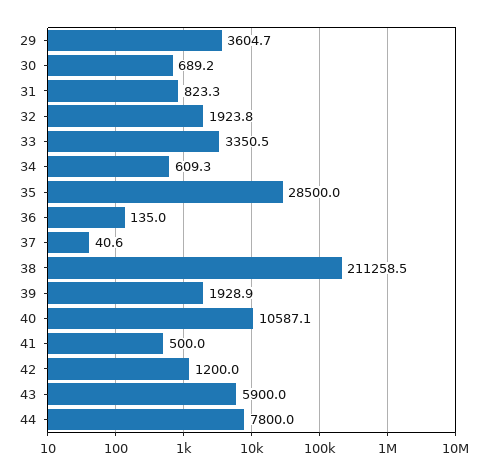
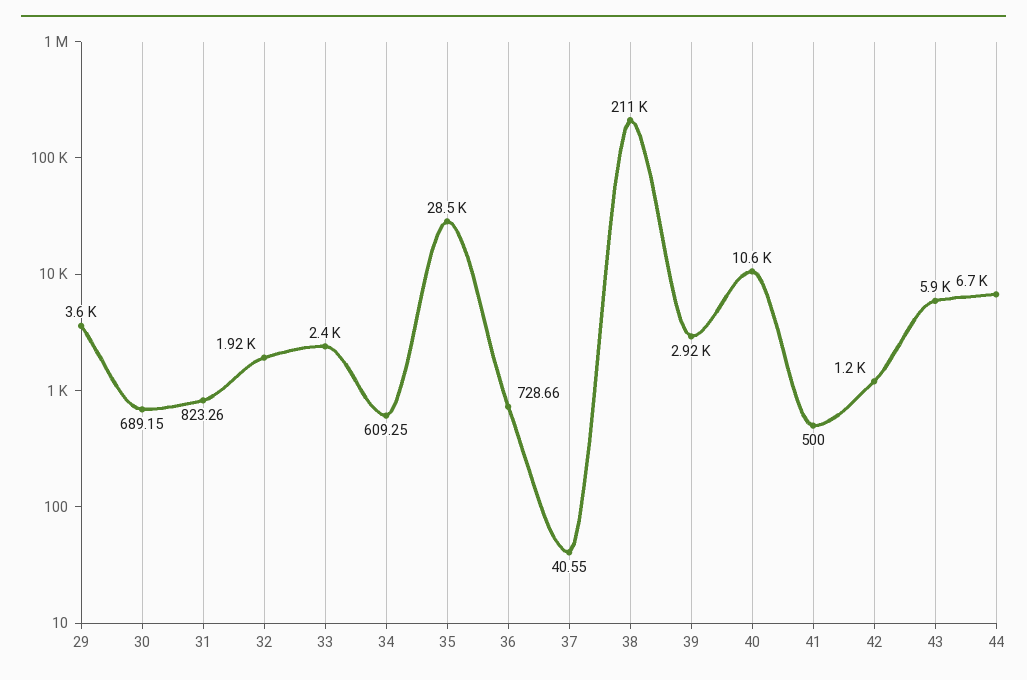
33: 3350.5 -> 2400
36: 135 -> 728.66
39: 1928.9 -> 2920
44: 7800 -> 6700

